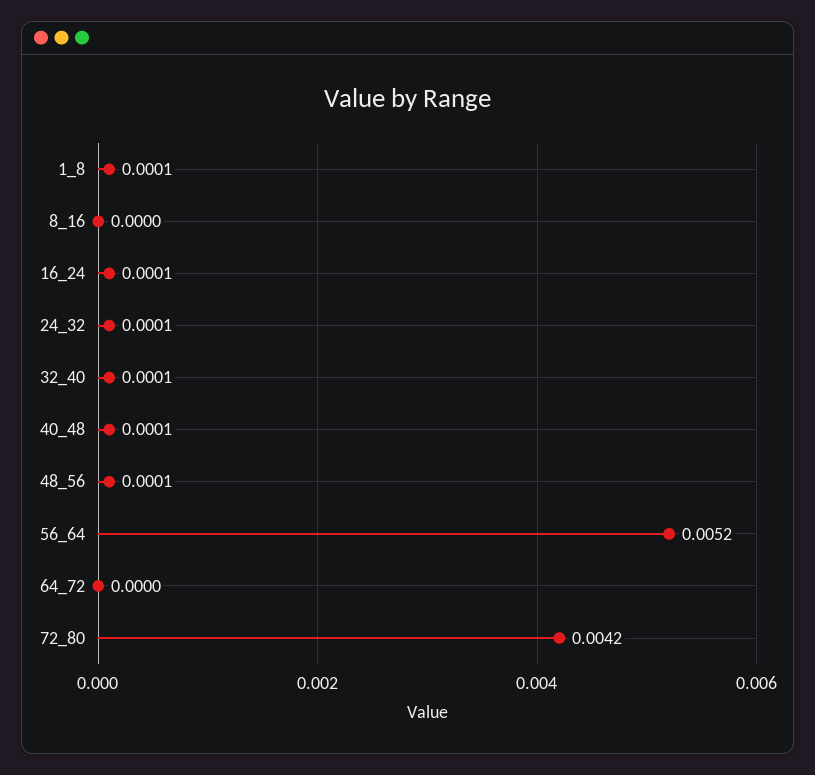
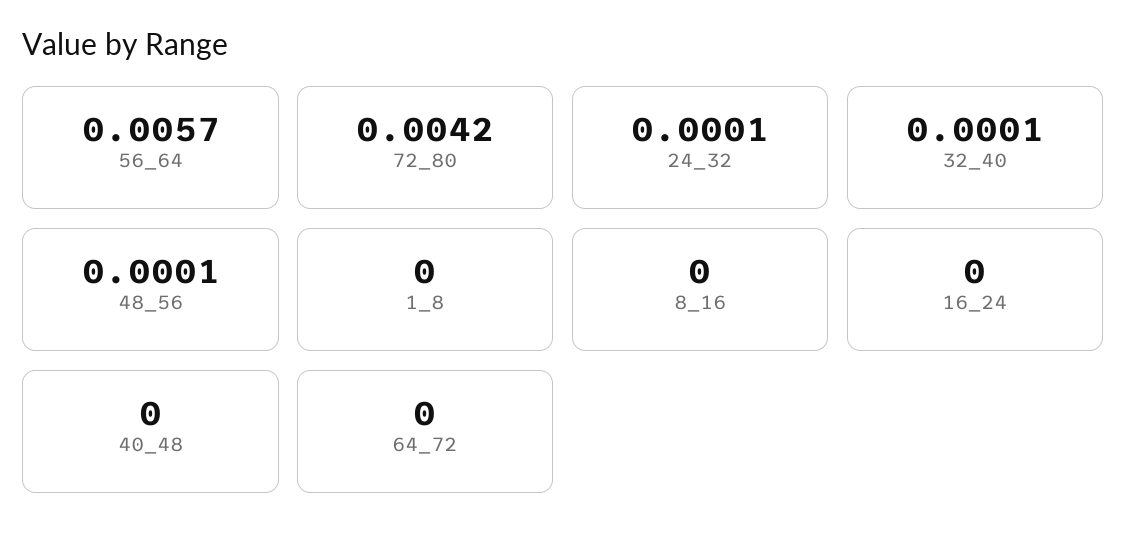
1_8: 0.0001 -> 0
16_24: 0.0001 -> 0
40_48: 0.0001 -> 0
56_64: 0.0052 -> 0.0057

